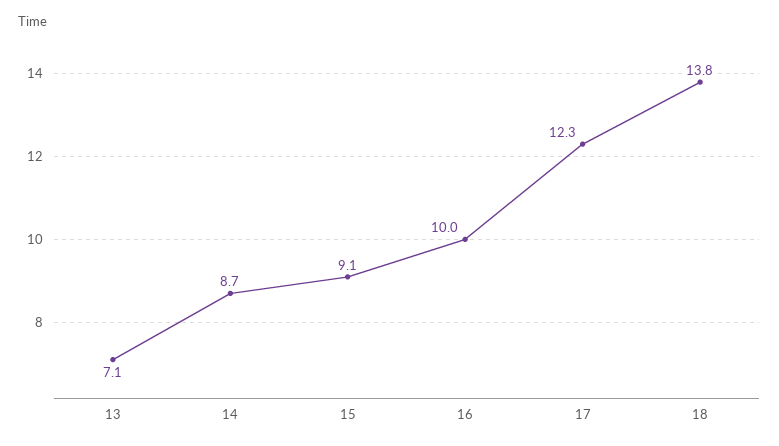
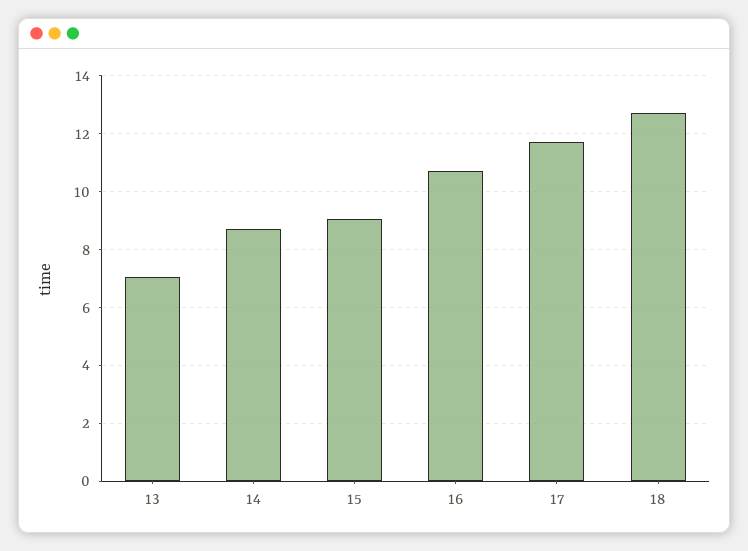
16: 10 -> 10.75
17: 12.3 -> 11.75
18: 13.8 -> 12.75

